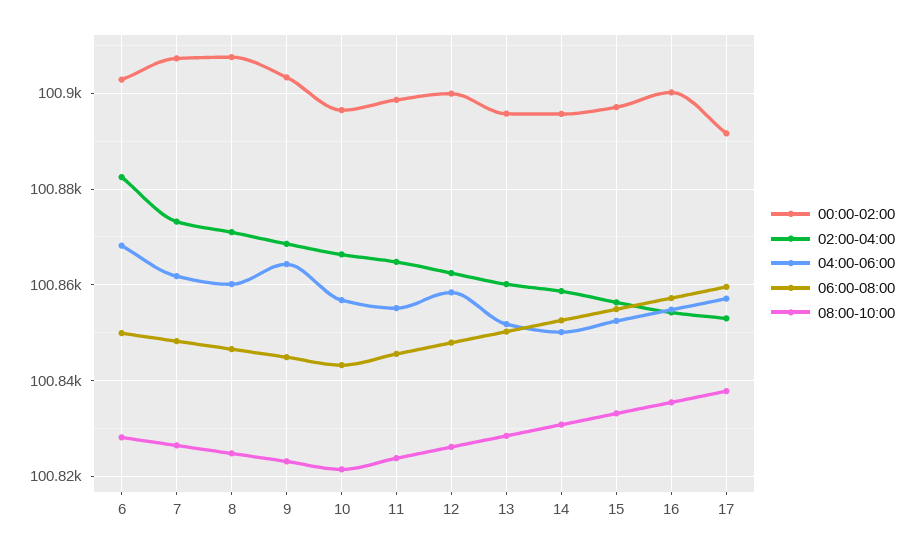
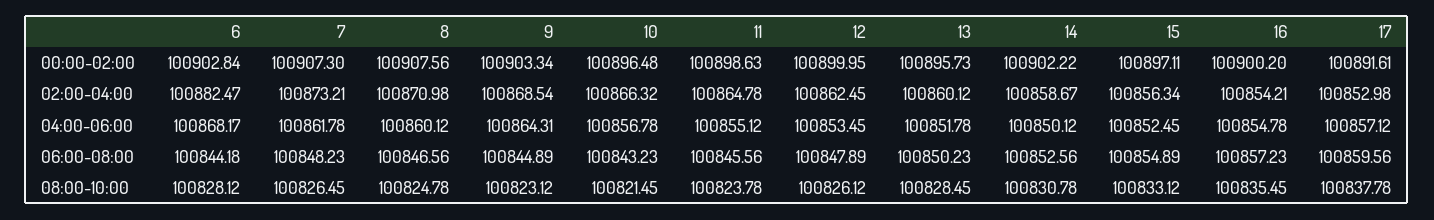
06:00-08:00, 6: 100850 -> 100844.18
04:00-06:00, 12: 100858 -> 100853.45
00:00-02:00, 14: 100896 -> 100902.22

